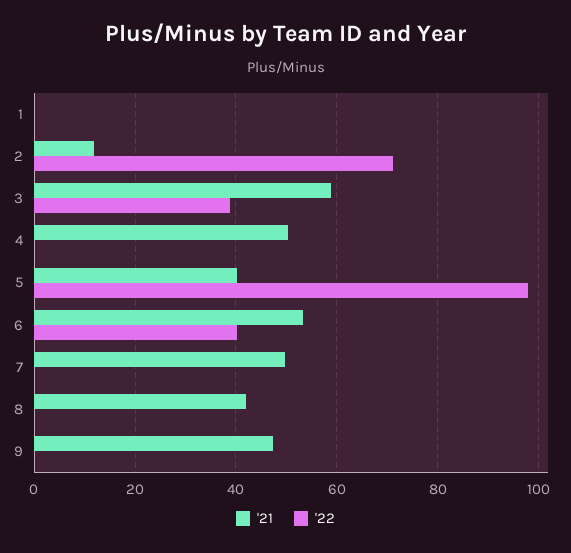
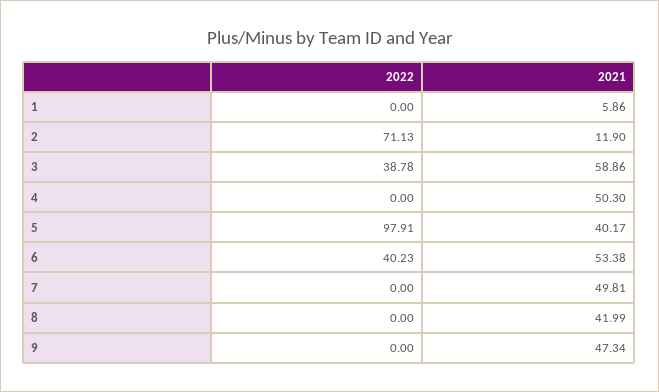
'21, 1: 0 -> 5.86

